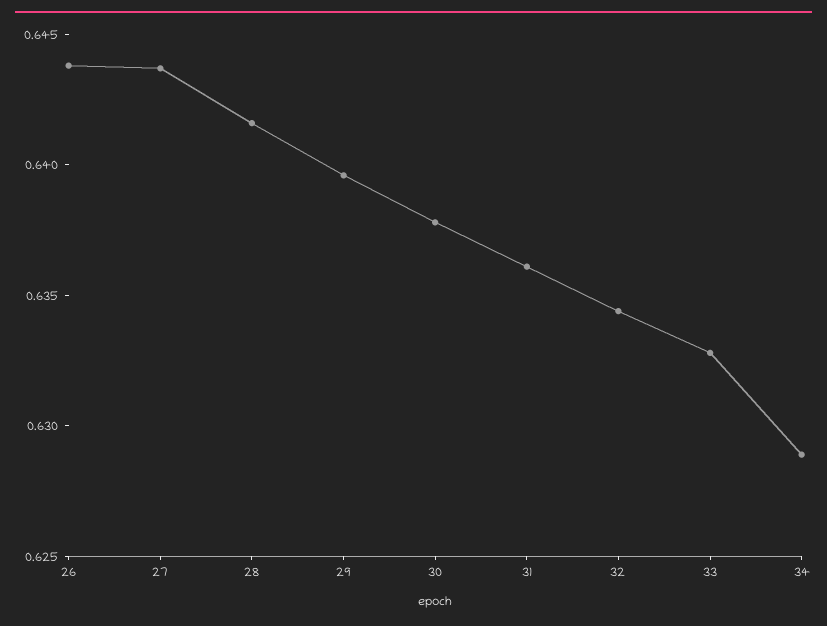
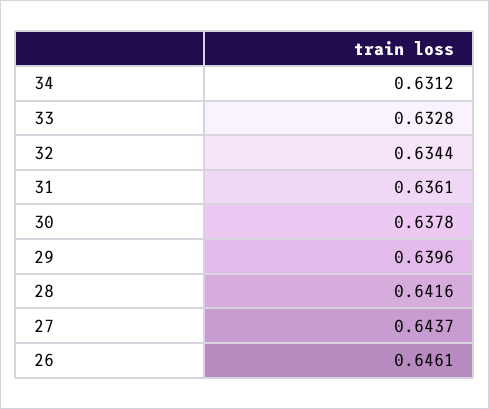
26: 0.644 -> 0.6461
34: 0.629 -> 0.6312

